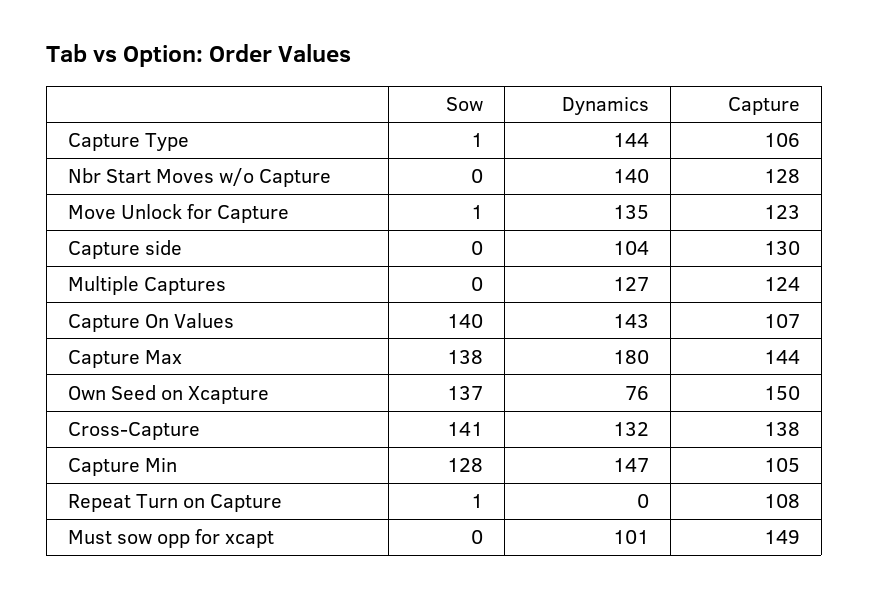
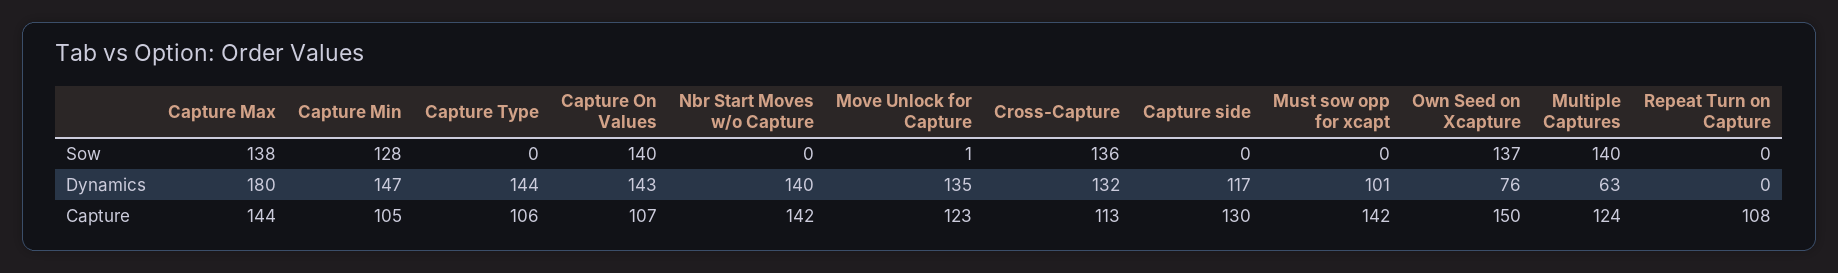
Sow, Capture Type: 1 -> 0
Capture, Nbr Start Moves w/o Capture: 128 -> 142
Dynamics, Capture side: 104 -> 117
Sow, Multiple Captures: 0 -> 140
Dynamics, Multiple Captures: 127 -> 63
Sow, Cross-Capture: 141 -> 136
Capture, Cross-Capture: 138 -> 113
Sow, Repeat Turn on Capture: 1 -> 0
Capture, Must sow opp for xcapt: 149 -> 142

